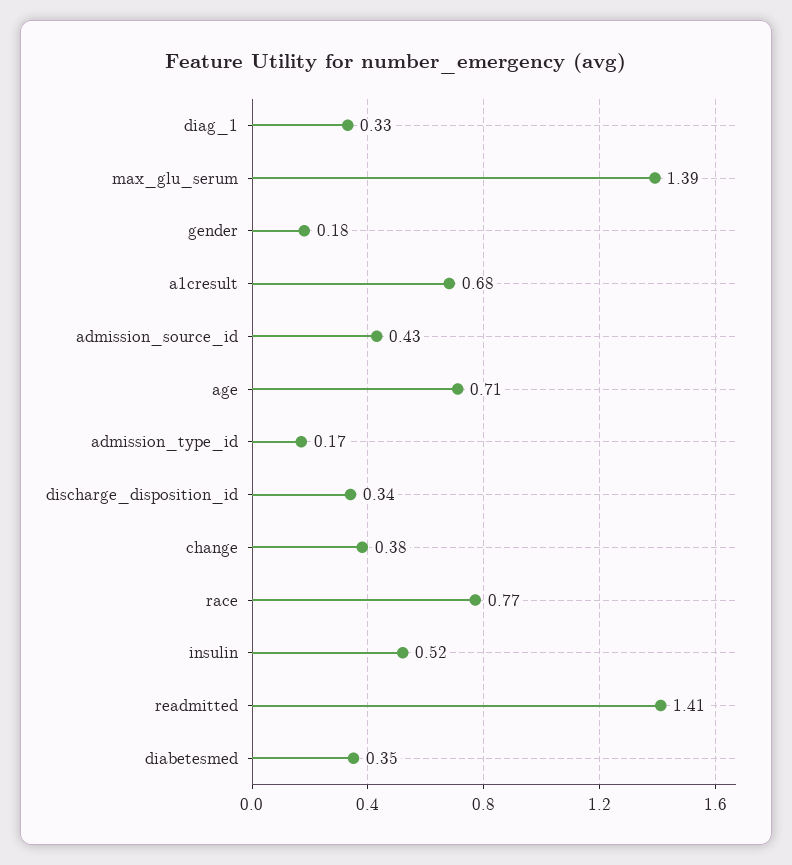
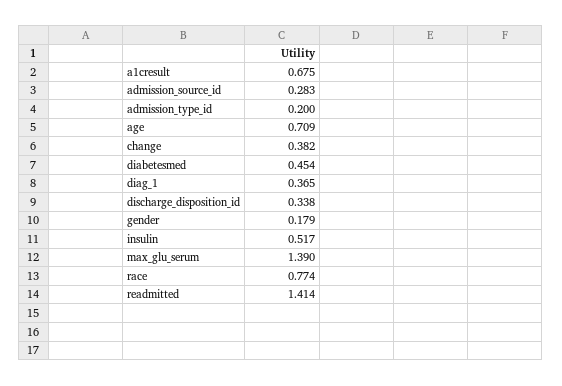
diag_1: 0.33 -> 0.365
admission_source_id: 0.43 -> 0.283
admission_type_id: 0.17 -> 0.2
diabetesmed: 0.35 -> 0.454

